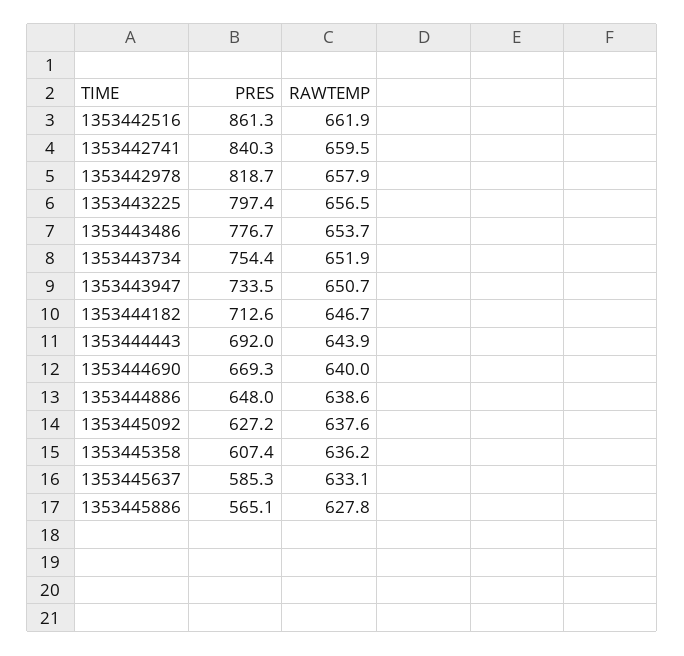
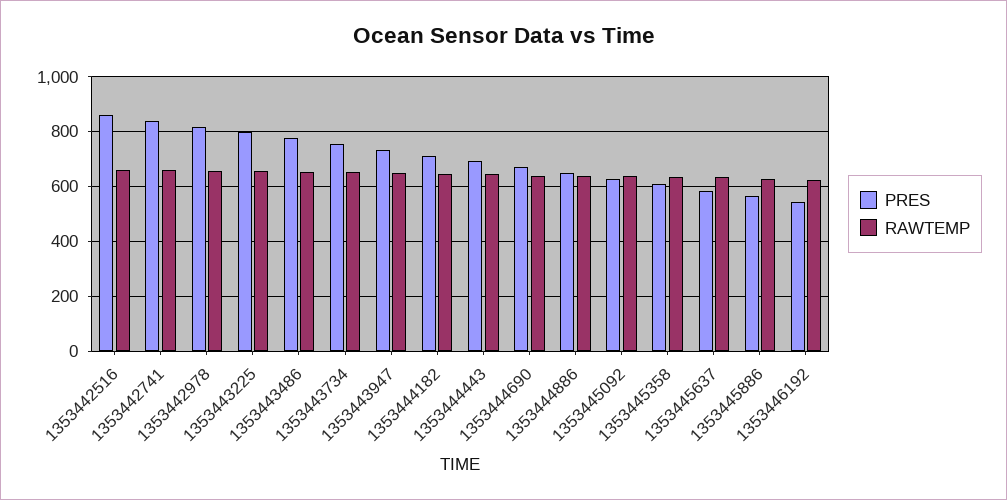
PRES, 1353446192: none -> 550
RAWTEMP, 1353446192: none -> 625

